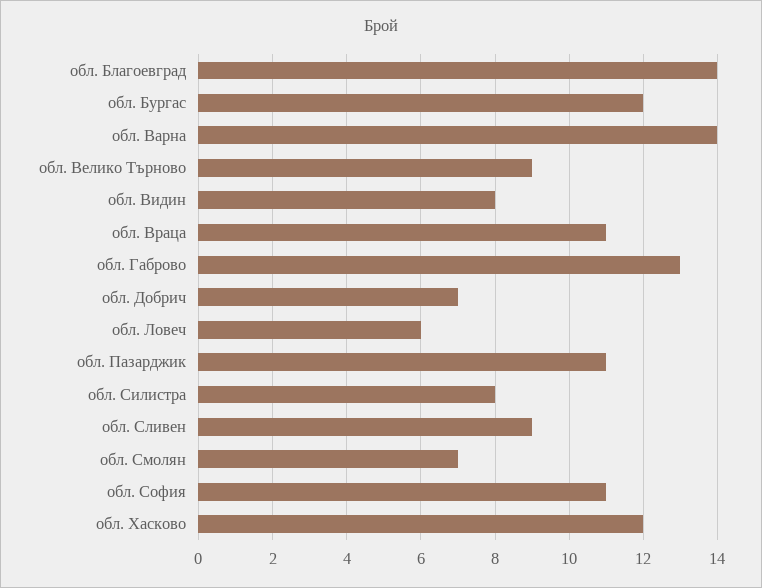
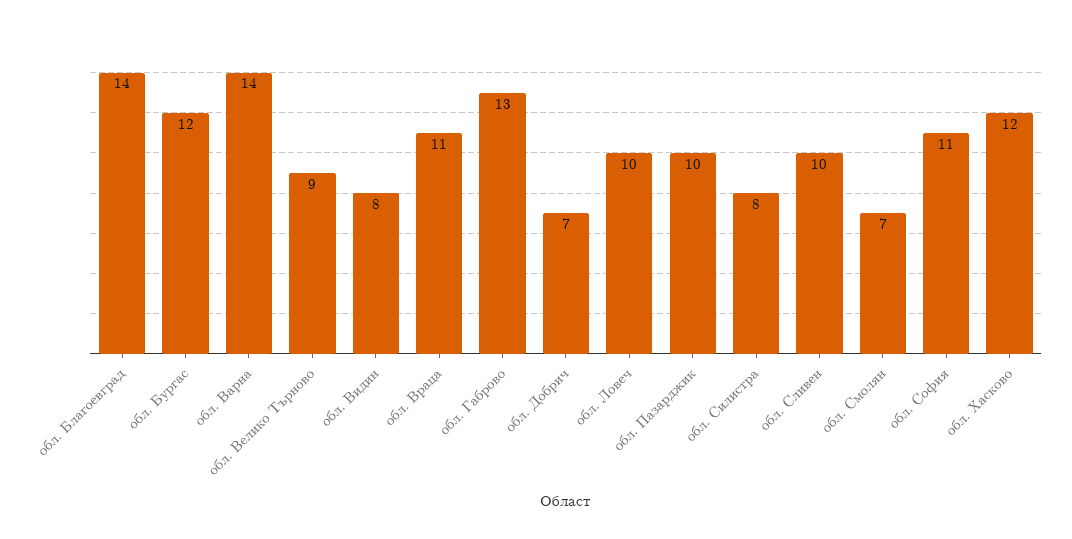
обл. Ловеч: 6 -> 10
обл. Пазарджик: 11 -> 10
обл. Сливен: 9 -> 10

